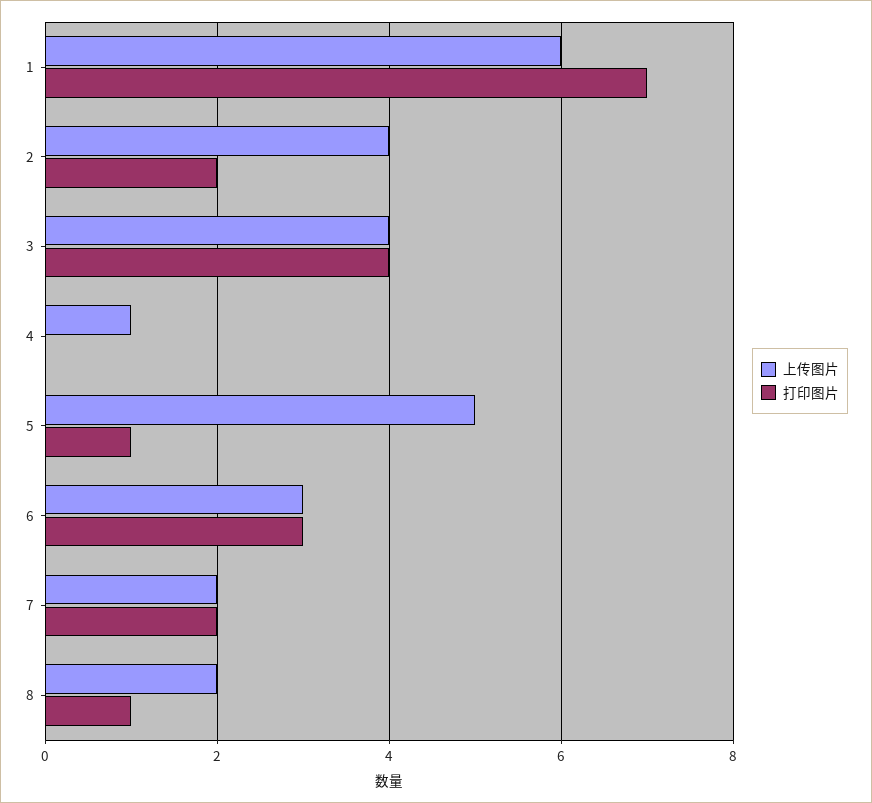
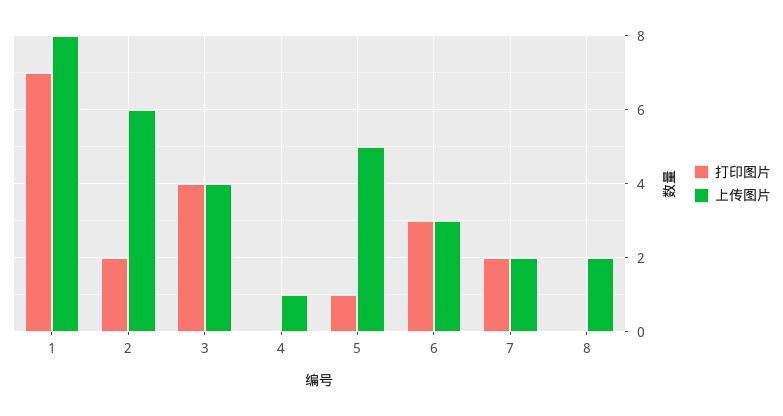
上传图片, 1: 6 -> 8
上传图片, 2: 4 -> 6
打印图片, 8: 1 -> 0

